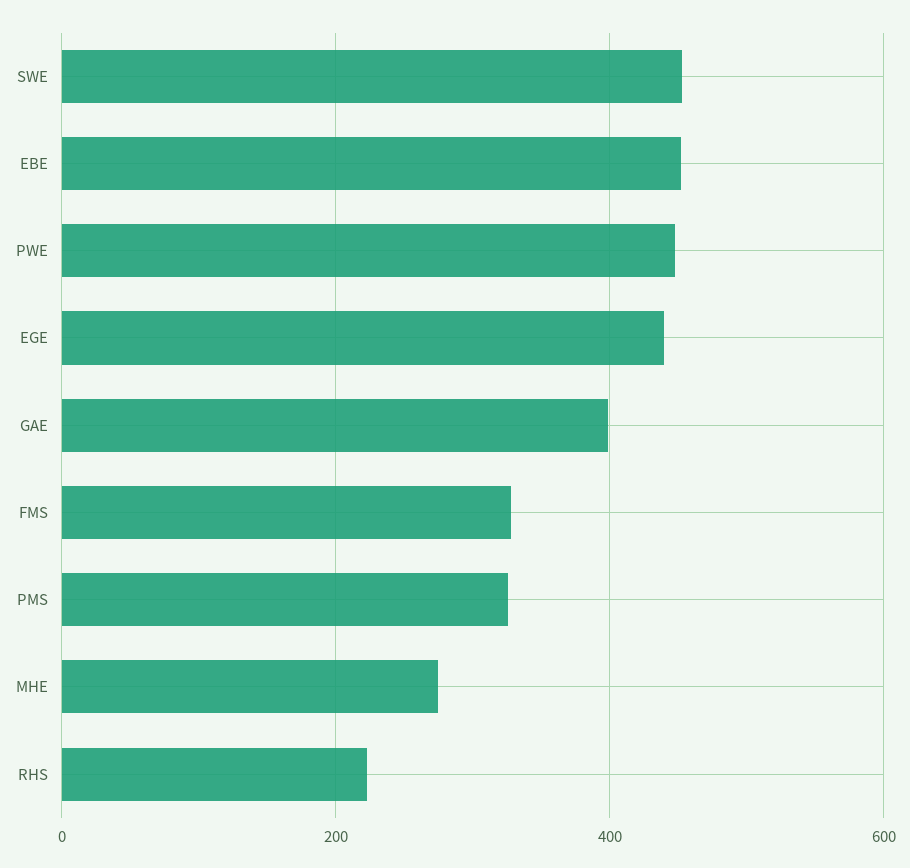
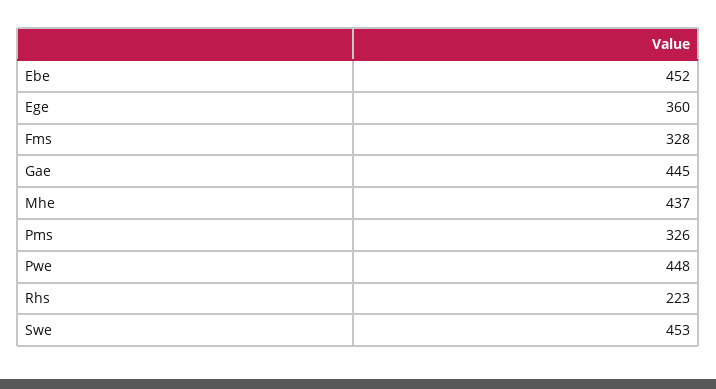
EGE: 440 -> 360
GAE: 400 -> 445
MHE: 280 -> 437

